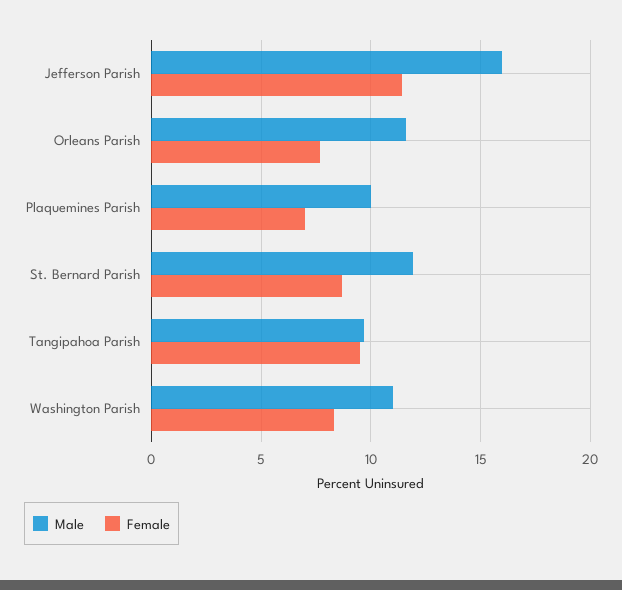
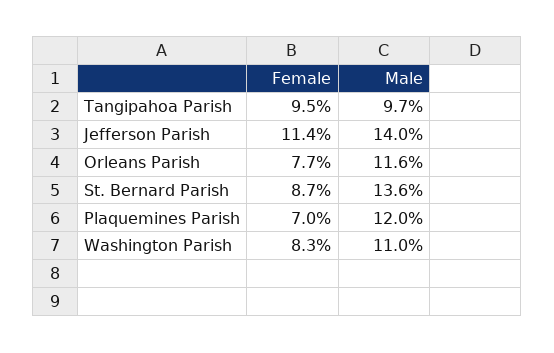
Male, Jefferson Parish: 16 -> 14
Male, Plaquemines Parish: 10 -> 12
Male, St. Bernard Parish: 12 -> 13.6

